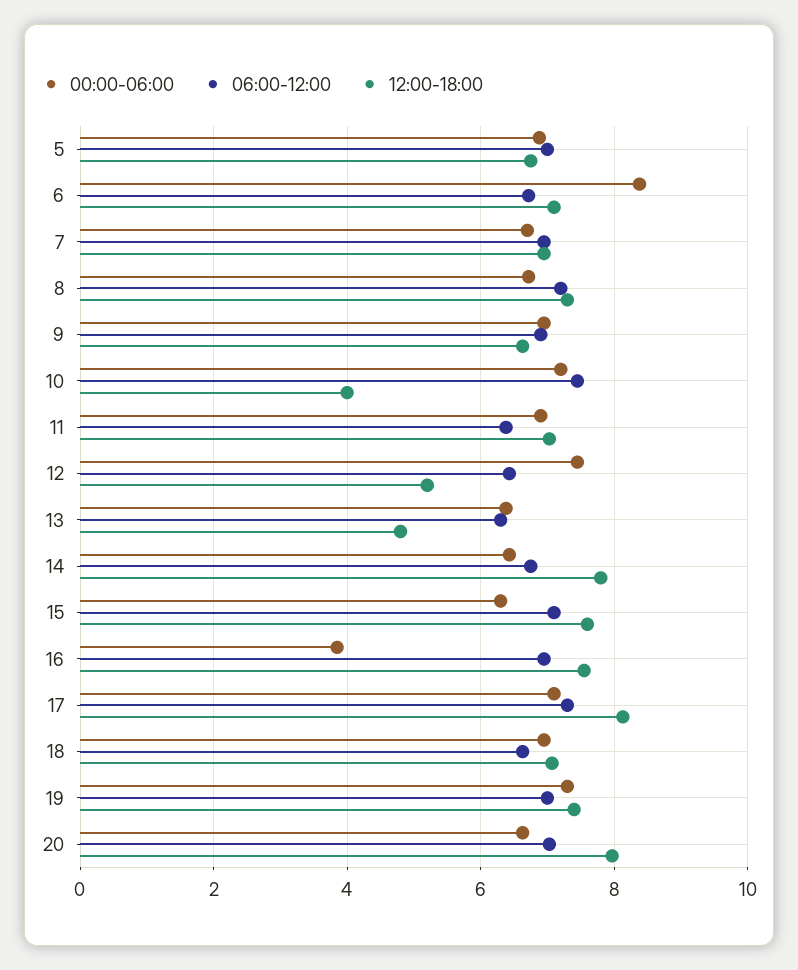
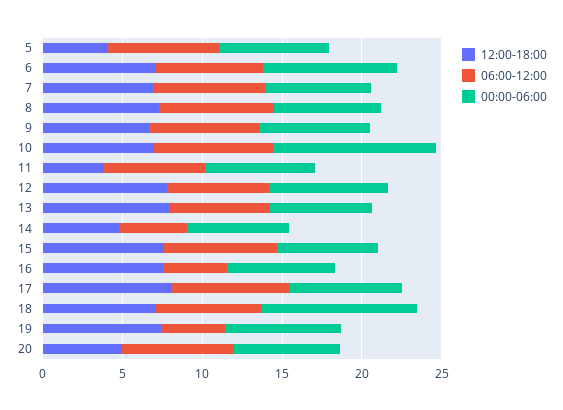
12:00-18:00, 5: 6.8 -> 4
00:00-06:00, 10: 7.2 -> 10
12:00-18:00, 10: 4 -> 7
12:00-18:00, 11: 7 -> 4
12:00-18:00, 12: 5.2 -> 8
12:00-18:00, 13: 4.8 -> 8
06:00-12:00, 14: 6.8 -> 4
12:00-18:00, 14: 7.8 -> 5
00:00-06:00, 16: 3.8 -> 7
06:00-12:00, 16: 7 -> 4
00:00-06:00, 18: 7 -> 10
06:00-12:00, 19: 7 -> 4
12:00-18:00, 20: 8 -> 5

